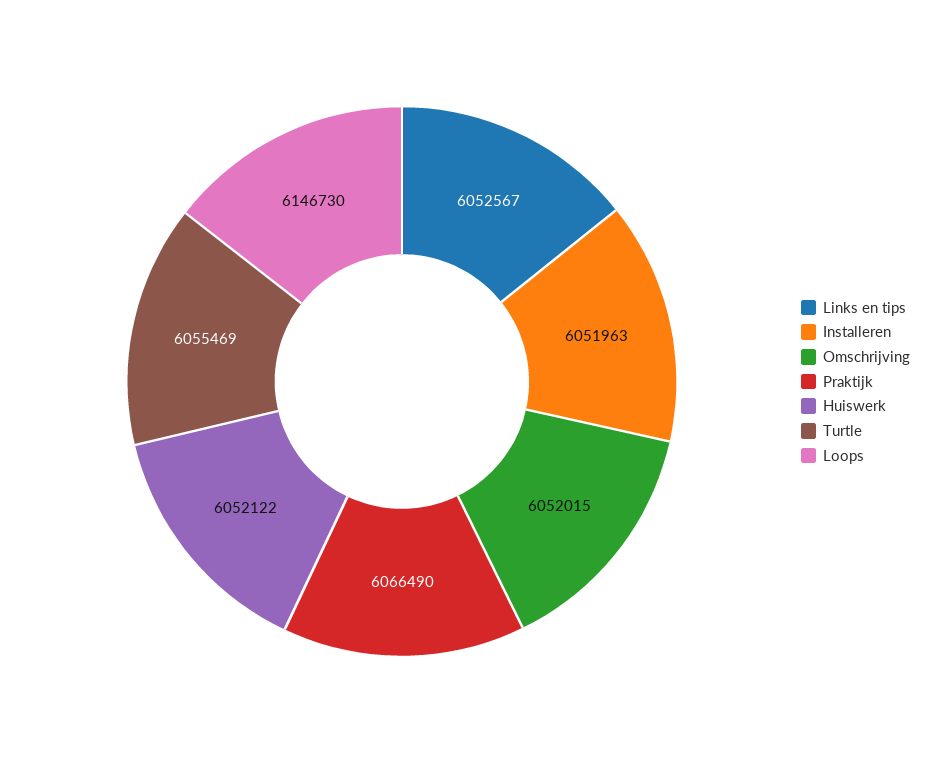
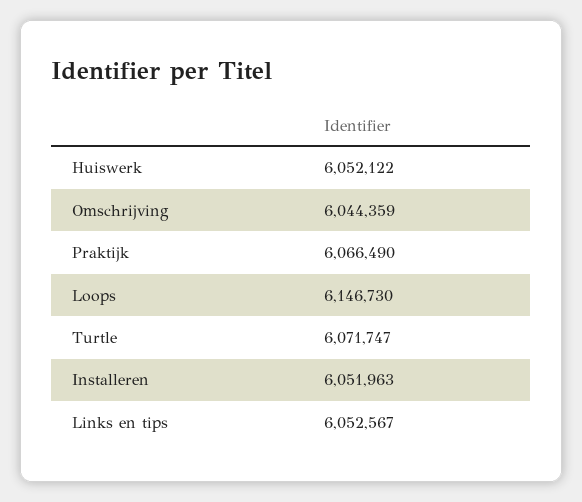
Omschrijving: 6052015 -> 6044359
Turtle: 6055469 -> 6071747

